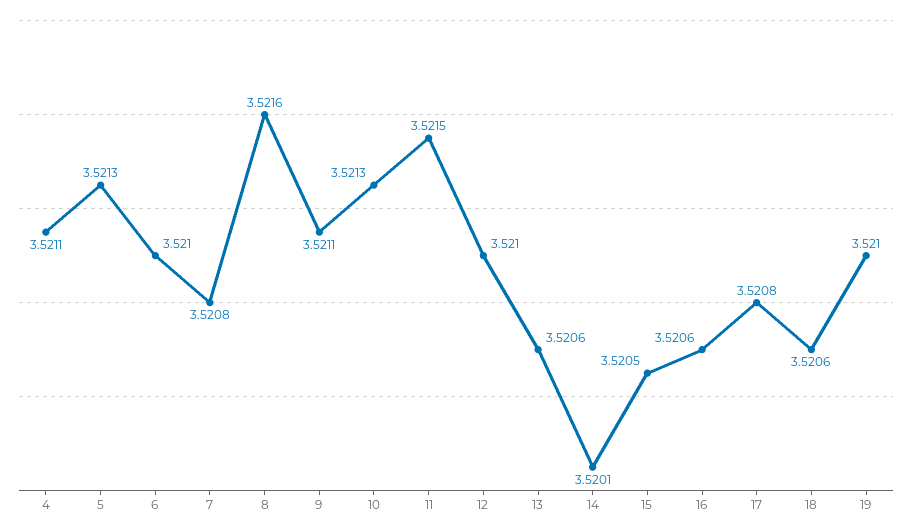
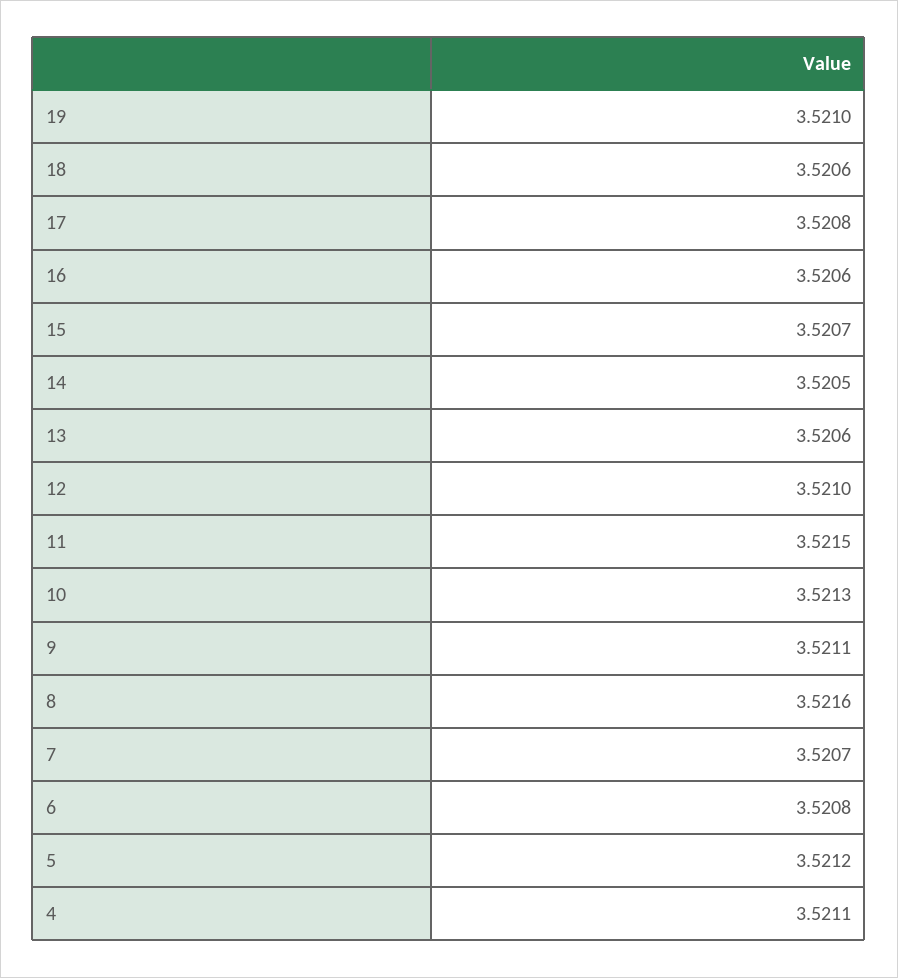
5: 3.5213 -> 3.5212
6: 3.521 -> 3.5208
7: 3.5208 -> 3.5207
14: 3.5201 -> 3.5205
15: 3.5205 -> 3.5207

